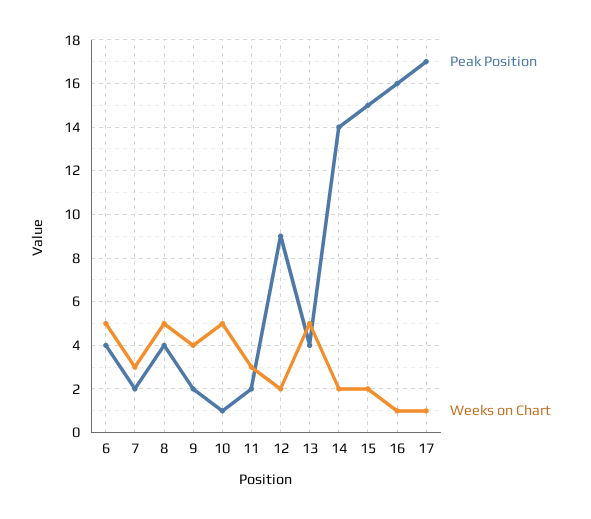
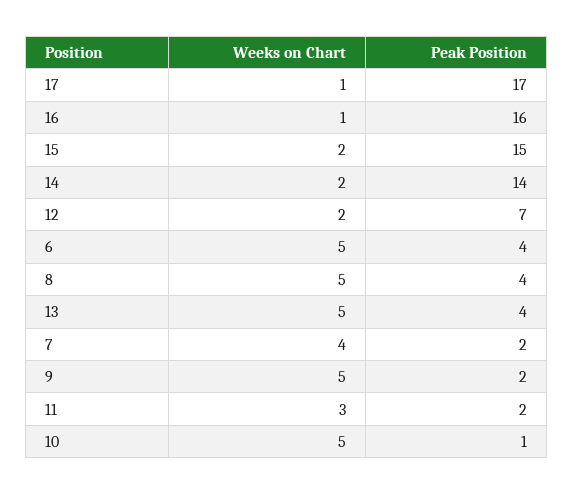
Weeks on Chart, 7: 3 -> 4
Weeks on Chart, 9: 4 -> 5
Peak Position, 12: 9 -> 7

